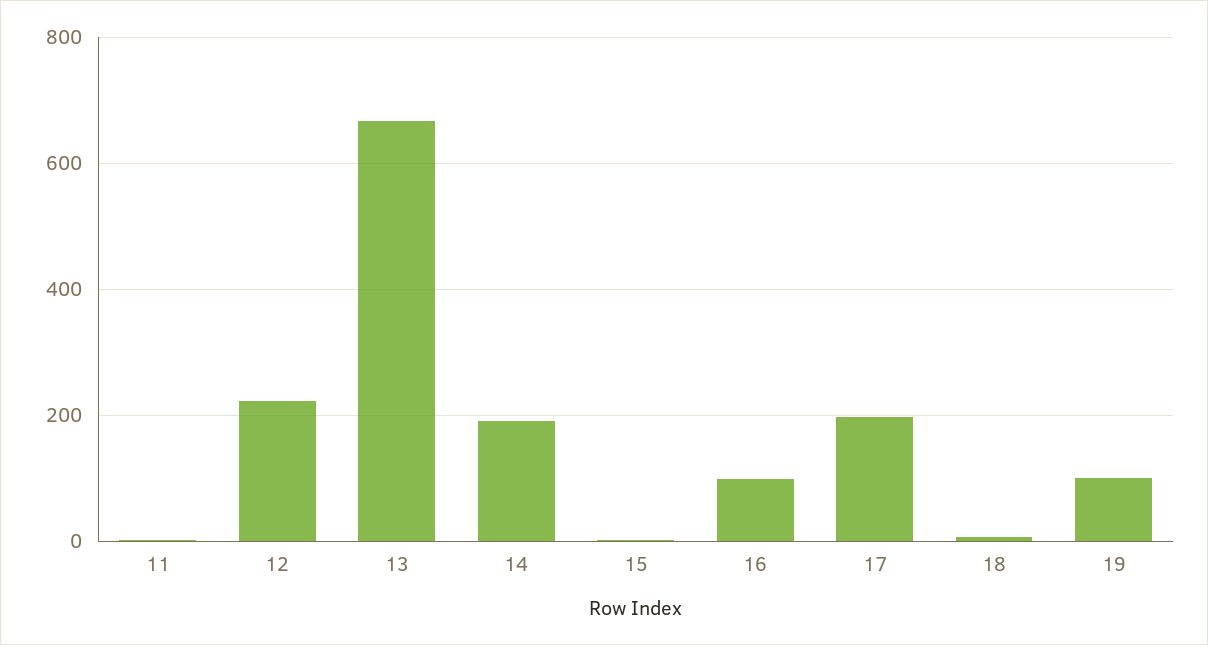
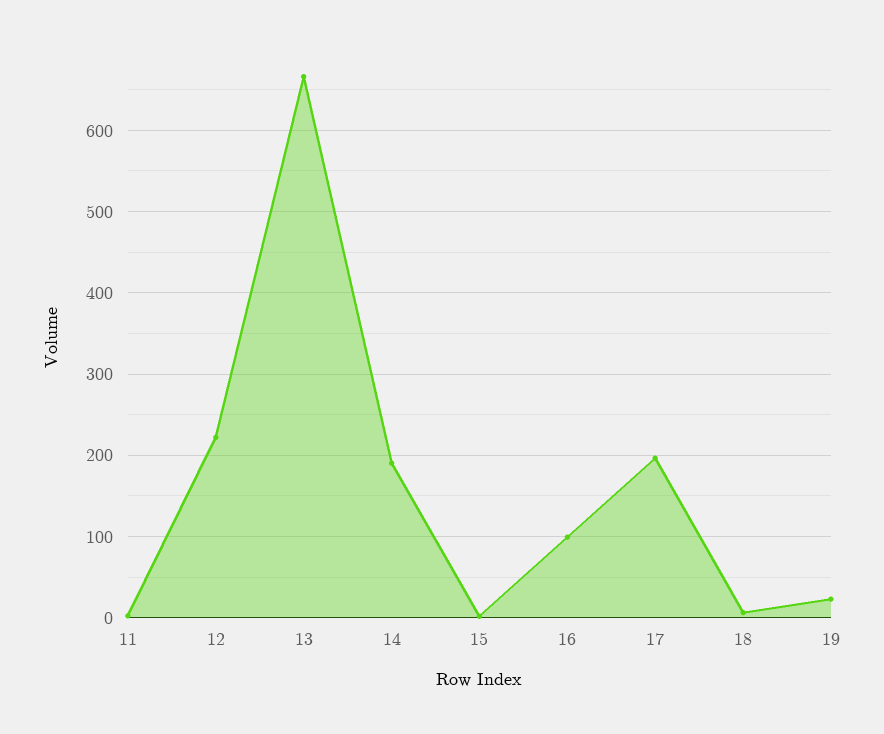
19: 100 -> 20

